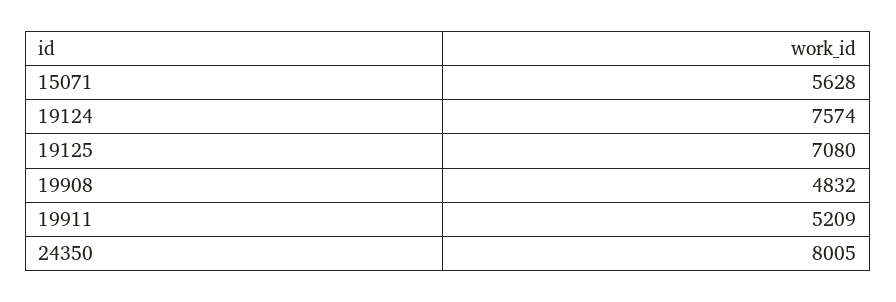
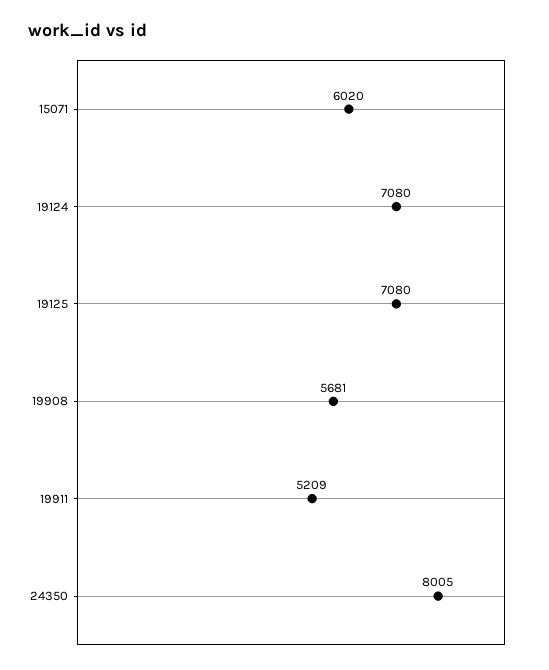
15071: 5628 -> 6020
19124: 7574 -> 7080
19908: 4832 -> 5681

